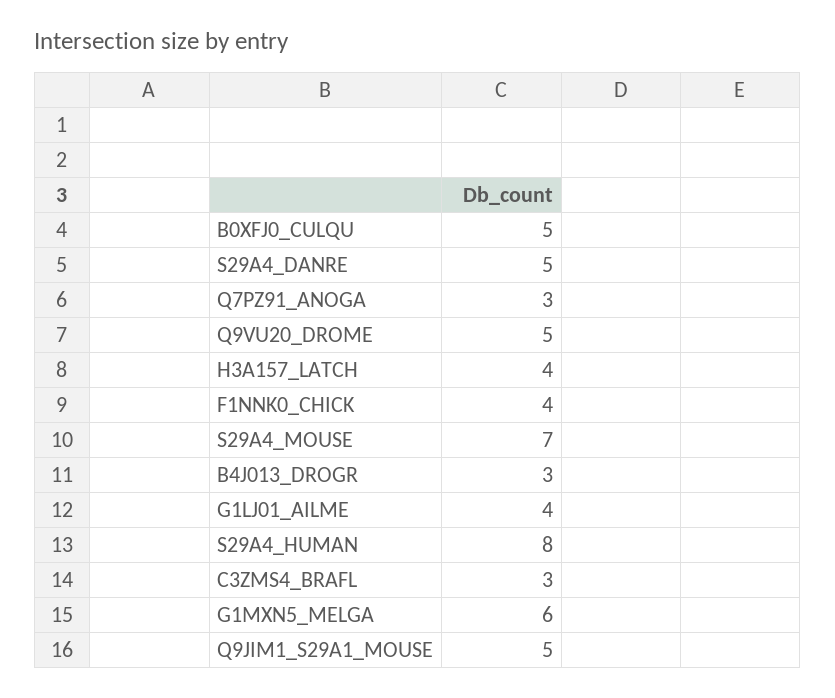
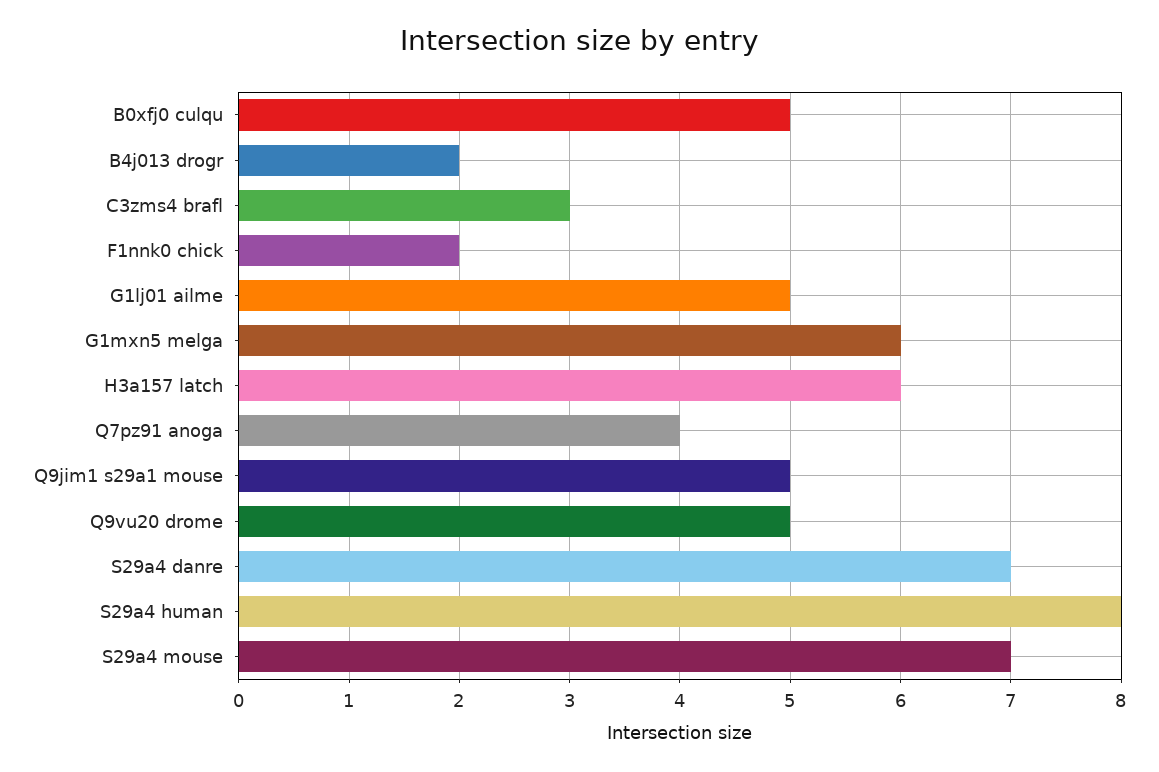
S29A4_DANRE: 5 -> 7
Q7PZ91_ANOGA: 3 -> 4
H3A157_LATCH: 4 -> 6
F1NNK0_CHICK: 4 -> 2
B4J013_DROGR: 3 -> 2
G1LJ01_AILME: 4 -> 5

